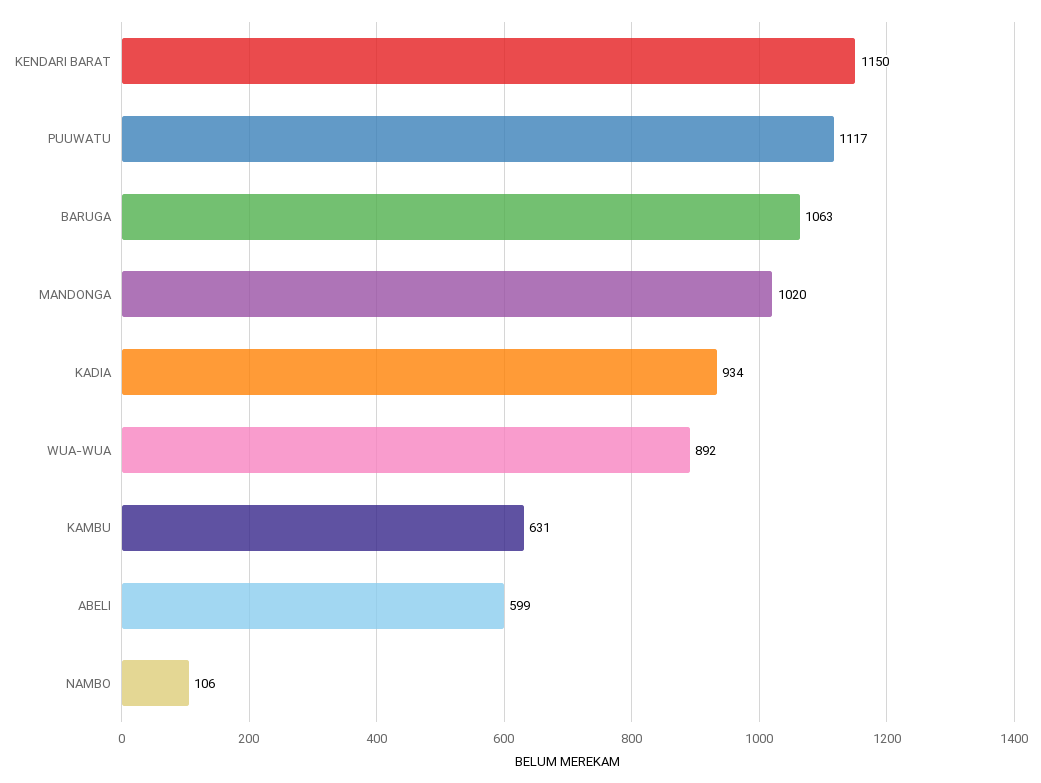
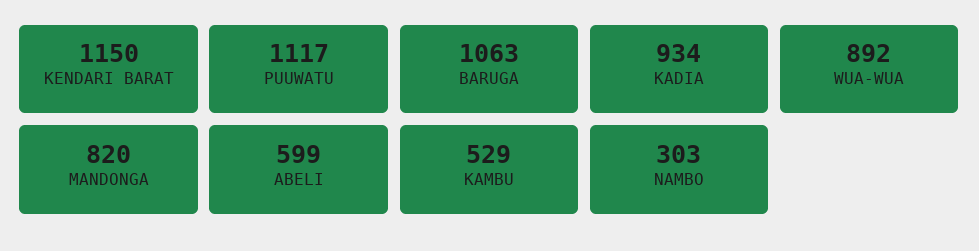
MANDONGA: 1020 -> 820
KAMBU: 631 -> 529
NAMBO: 106 -> 303

